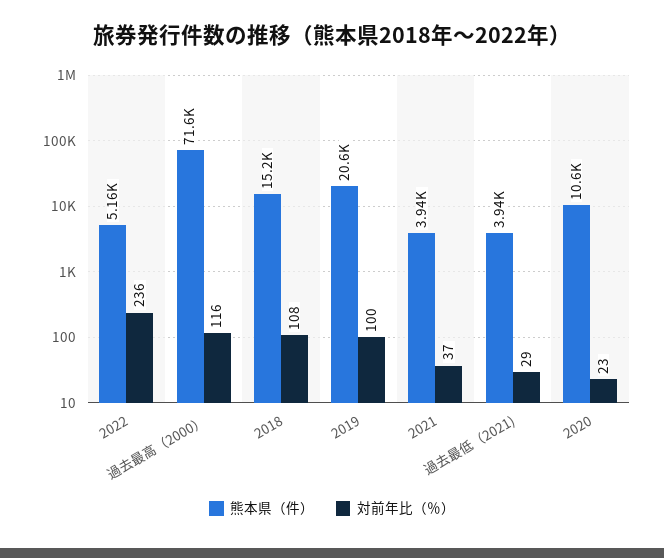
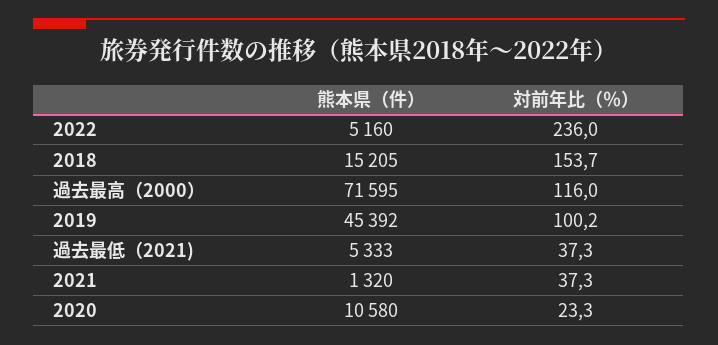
対前年比（％）, 2018: 108 -> 153.7
熊本県（件）, 2019: 20600 -> 45392
熊本県（件）, 2021: 3940 -> 1320
熊本県（件）, 過去最低（2021): 3940 -> 5333
対前年比（％）, 過去最低（2021): 29 -> 37.3

